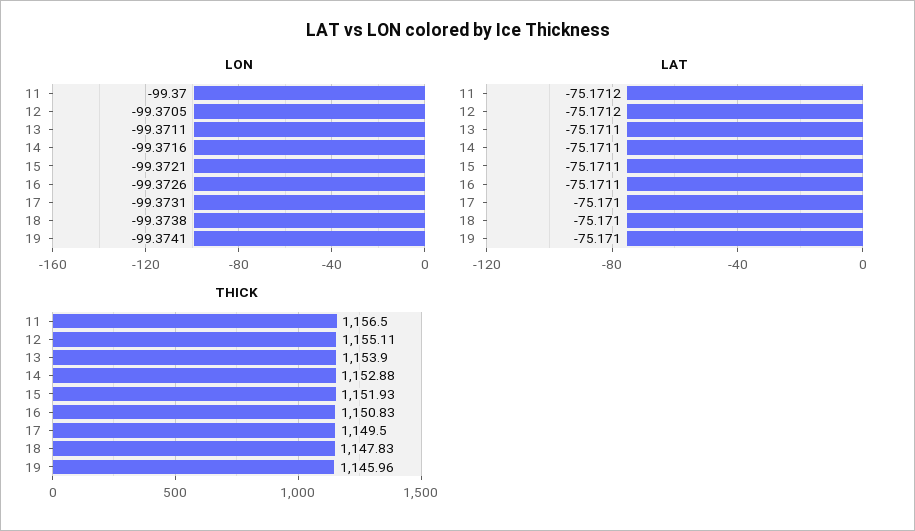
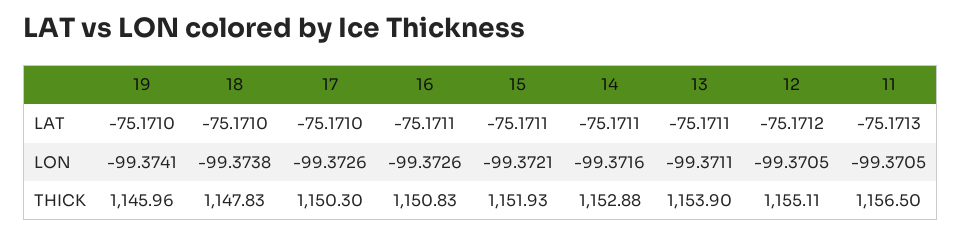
LON, 11: -99.37 -> -99.3705
LON, 17: -99.3731 -> -99.3726
LAT, 11: -75.1712 -> -75.1713
THICK, 17: 1149.5 -> 1150.3

